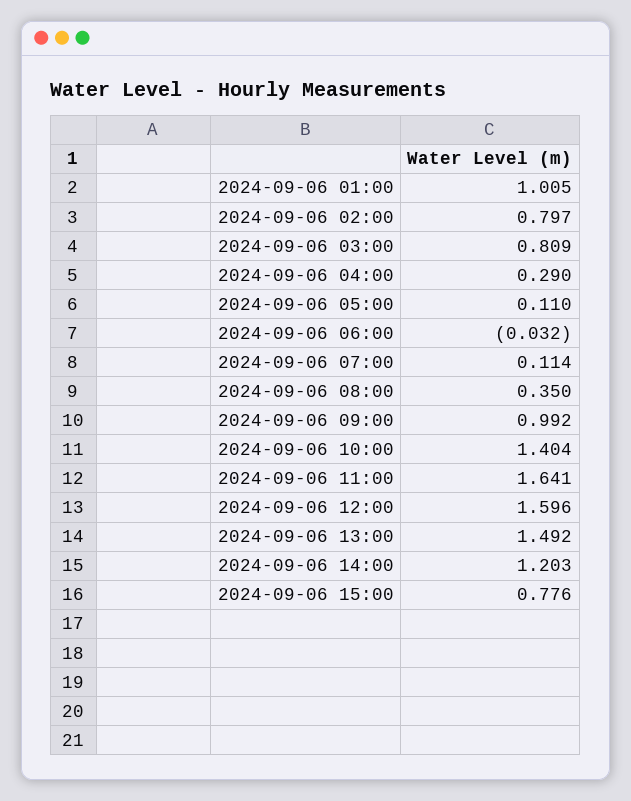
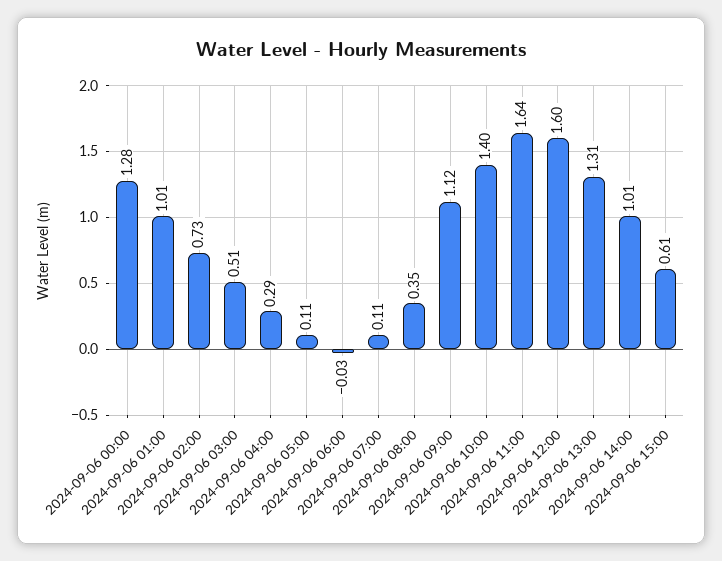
2024-09-06 02:00: 0.797 -> 0.73
2024-09-06 03:00: 0.809 -> 0.51
2024-09-06 09:00: 0.992 -> 1.12
2024-09-06 13:00: 1.492 -> 1.31
2024-09-06 14:00: 1.203 -> 1.01
2024-09-06 15:00: 0.776 -> 0.61
2024-09-06 00:00: none -> 1.28

